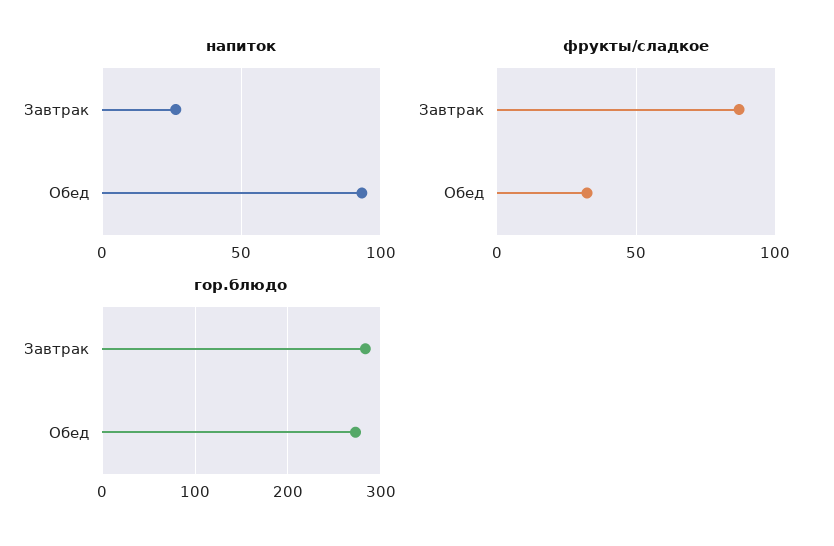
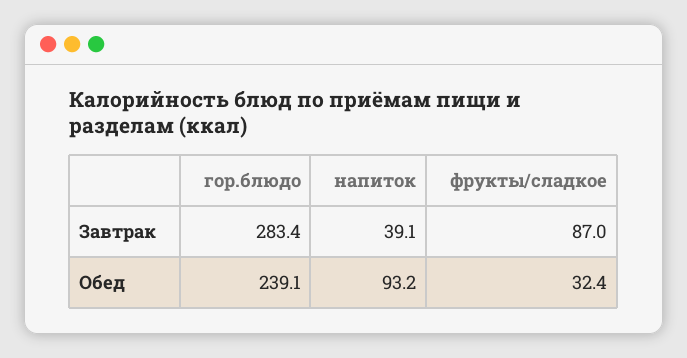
напиток, Завтрак: 25 -> 39.1
гор.блюдо, Обед: 270 -> 239.1

